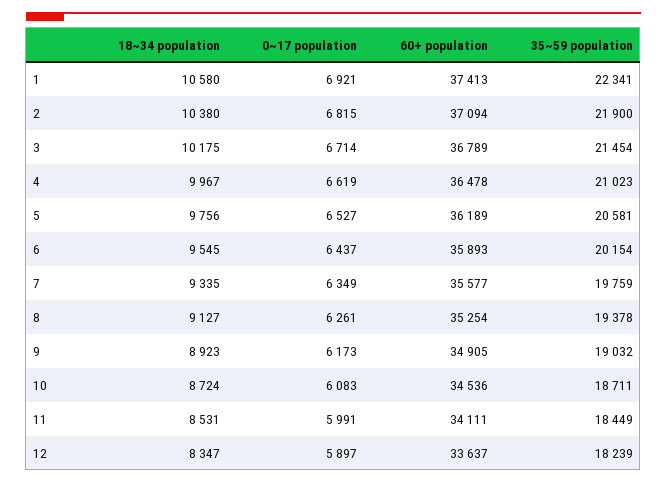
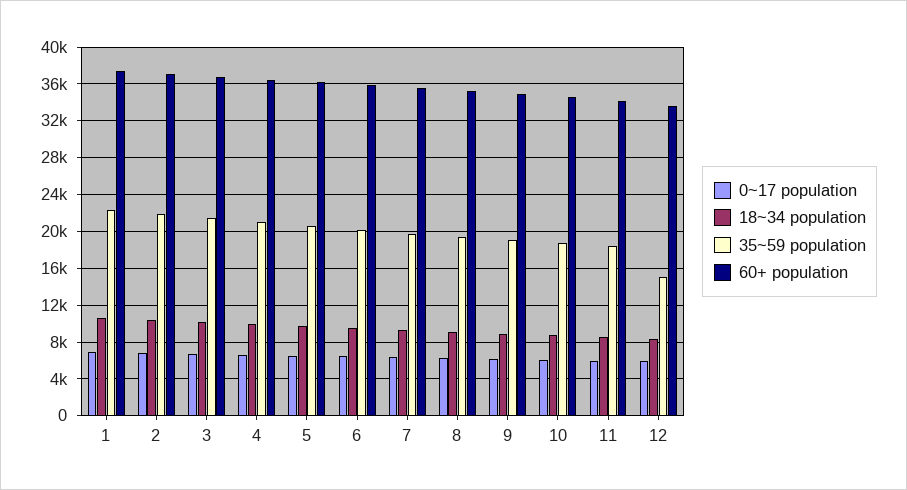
35~59 population, 12: 18239 -> 15000

